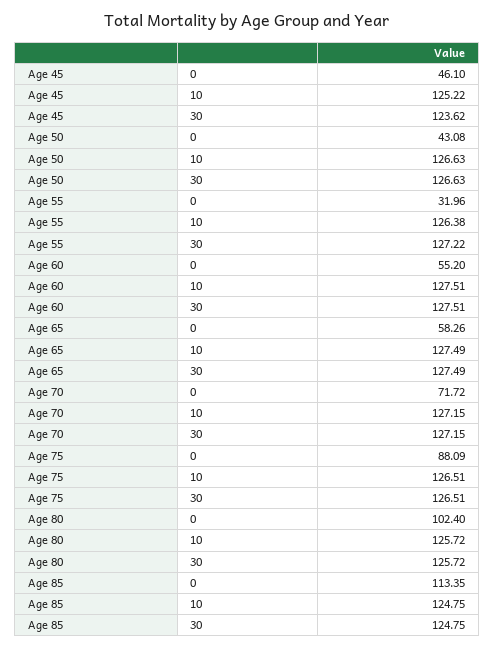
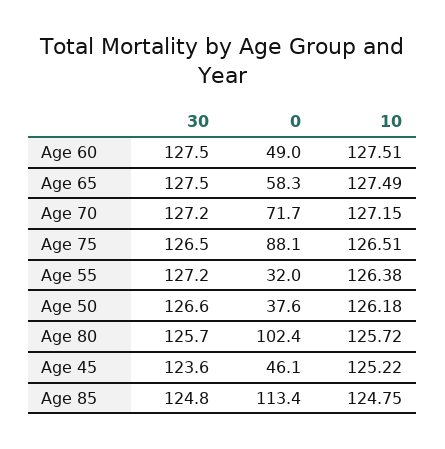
Age 50, 0: 43.08 -> 37.6
Age 50, 10: 126.63 -> 126.18
Age 60, 0: 55.2 -> 49

